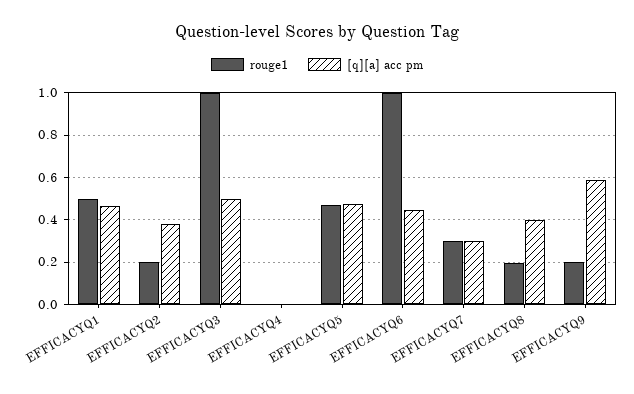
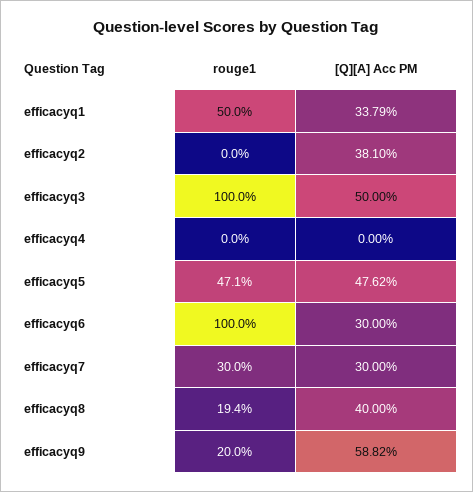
[q][a] acc pm, EFFICACYQ1: 0.45 -> 0.3379
rouge1, EFFICACYQ2: 0.2 -> 0
[q][a] acc pm, EFFICACYQ6: 0.45 -> 0.3

